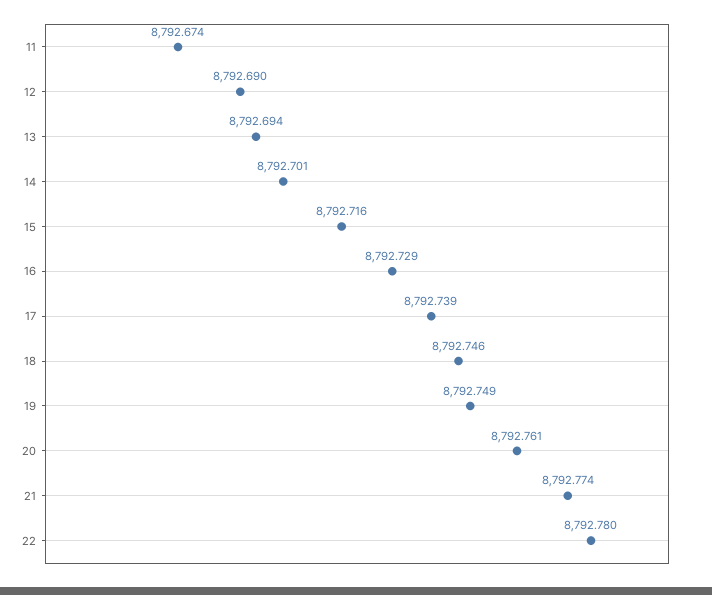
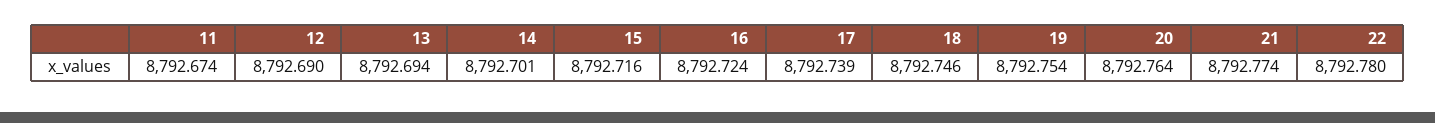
16: 8792.729 -> 8792.724
19: 8792.749 -> 8792.754
20: 8792.761 -> 8792.764

